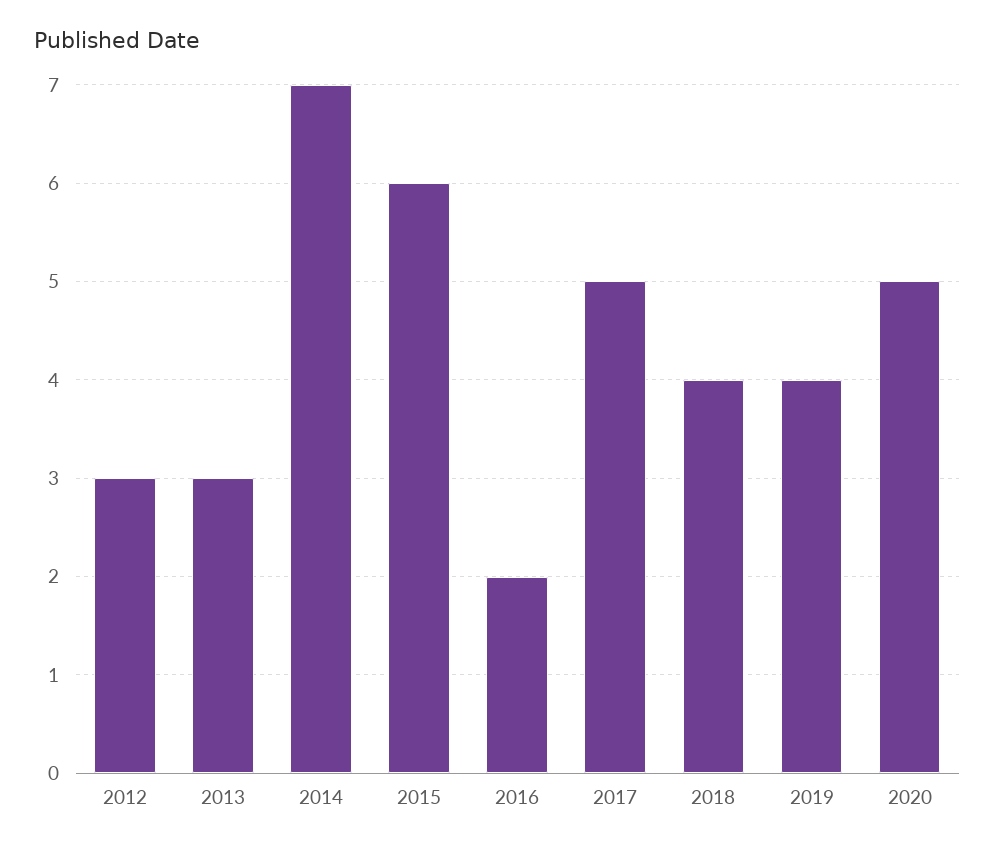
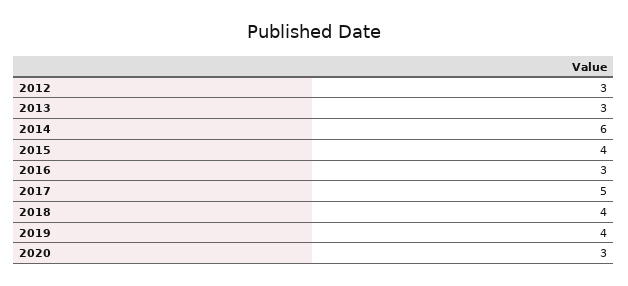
2014: 7 -> 6
2015: 6 -> 4
2016: 2 -> 3
2020: 5 -> 3

